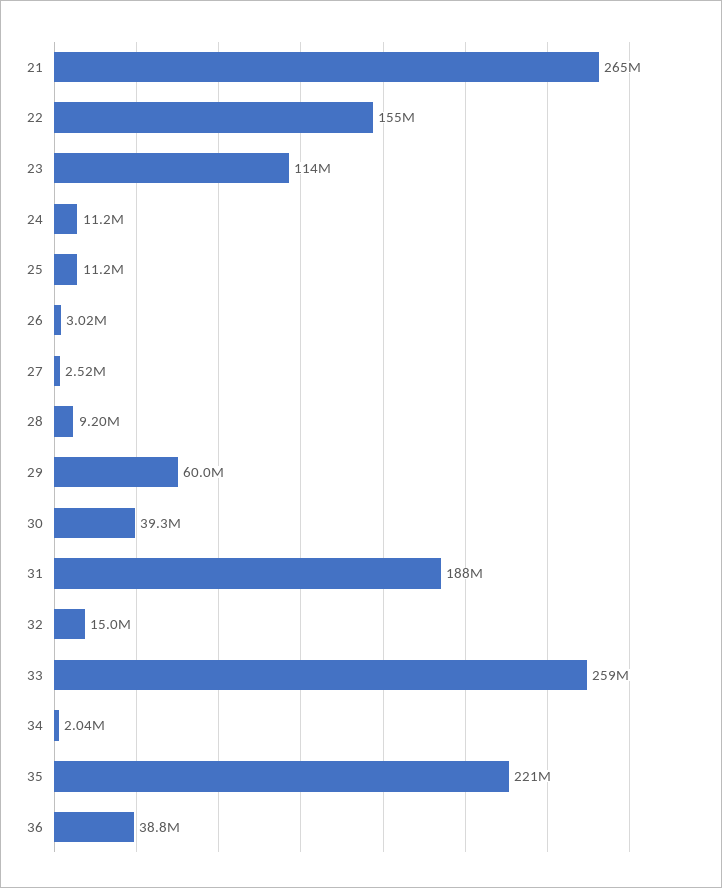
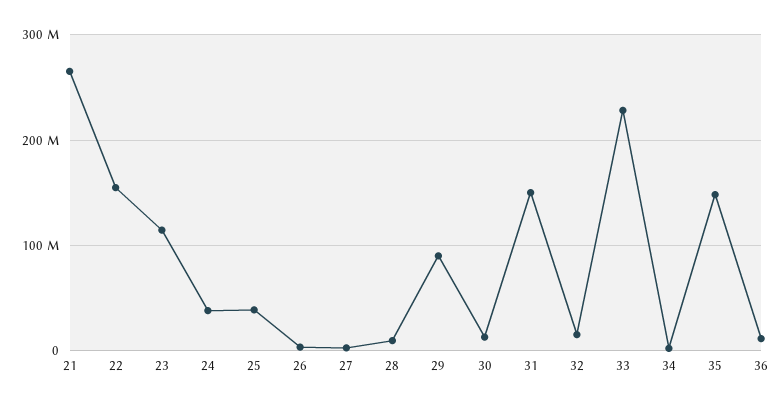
24: 11200000 -> 40000000
25: 11200000 -> 40000000
29: 60000000 -> 90000000
30: 39300000 -> 10000000
31: 188000000 -> 150000000
33: 259000000 -> 230000000
35: 221000000 -> 150000000
36: 38800000 -> 10000000

